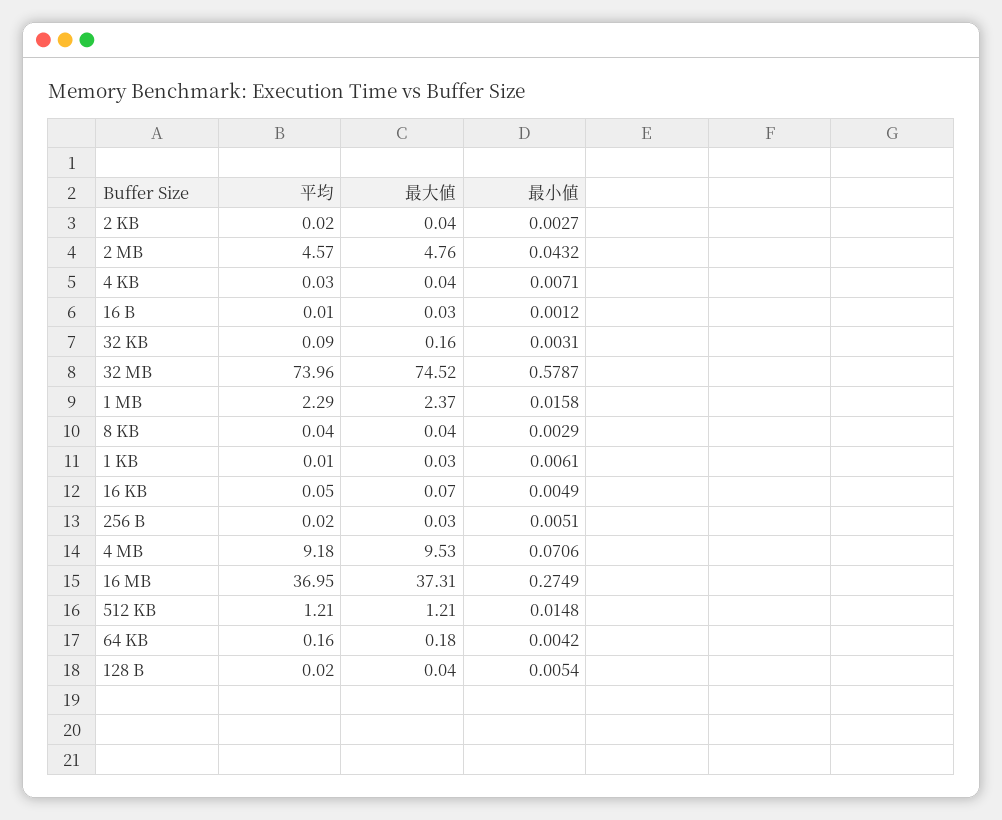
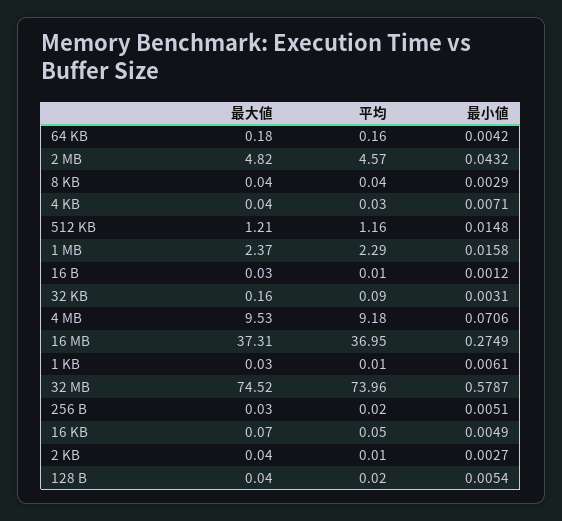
平均, 2 KB: 0.02 -> 0.01
最大値, 2 MB: 4.76 -> 4.82
平均, 512 KB: 1.21 -> 1.16

